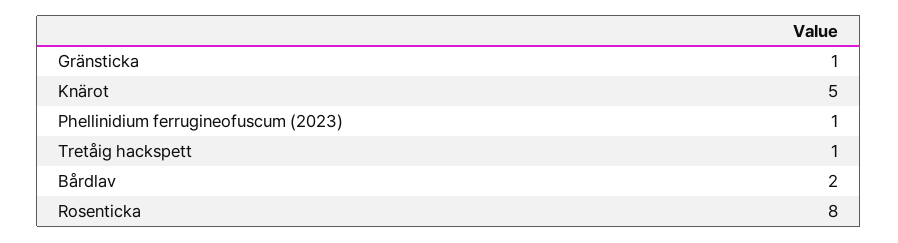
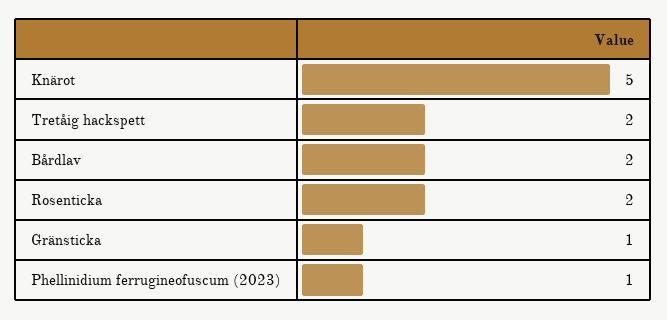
Tretåig hackspett: 1 -> 2
Rosenticka: 8 -> 2

